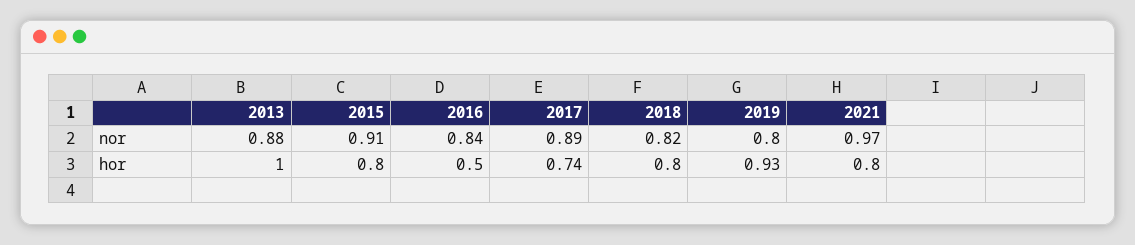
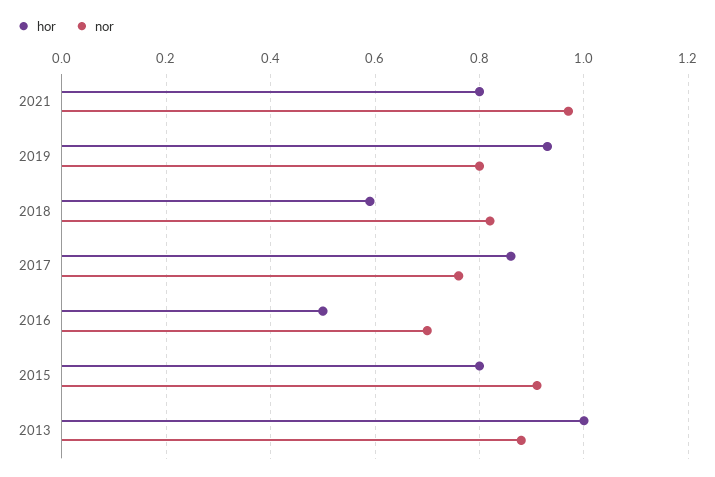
nor, 2016: 0.84 -> 0.7
nor, 2017: 0.89 -> 0.75
hor, 2017: 0.74 -> 0.85
hor, 2018: 0.8 -> 0.6

